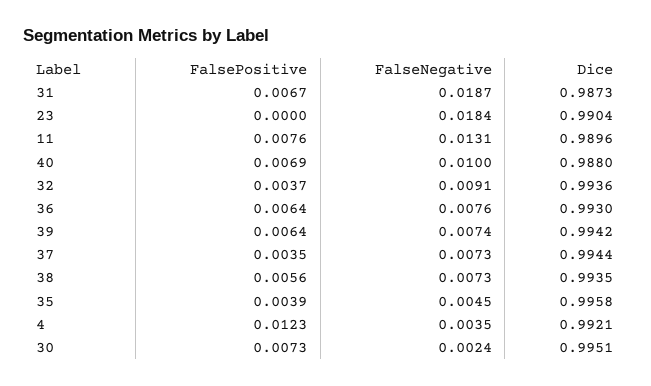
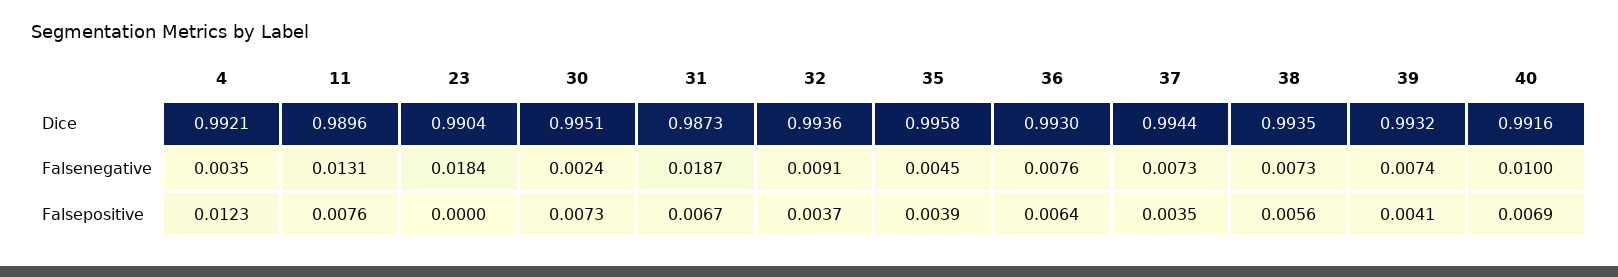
Dice, 40: 0.988 -> 0.9916
FalsePositive, 39: 0.0064 -> 0.0041
Dice, 39: 0.9942 -> 0.9932

